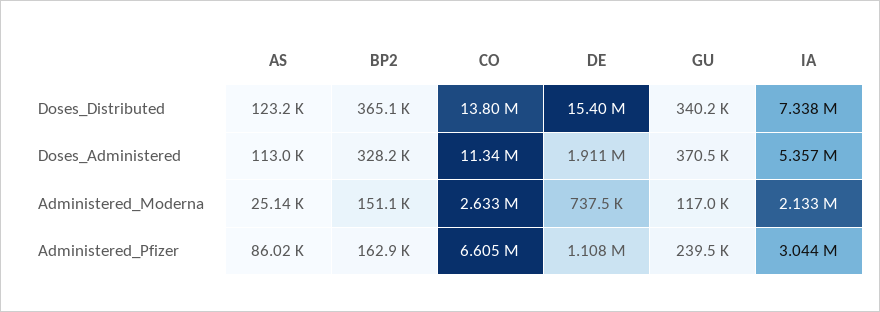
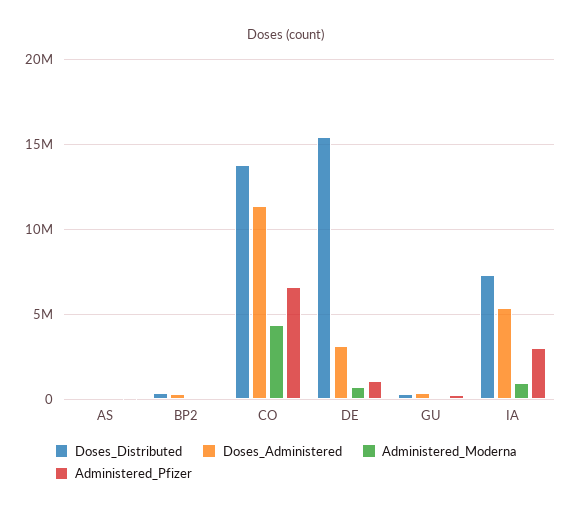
Doses_Administered, DE: 1911000 -> 3000000
Administered_Moderna, CO: 2633000 -> 4500000
Administered_Moderna, IA: 2133000 -> 1000000

